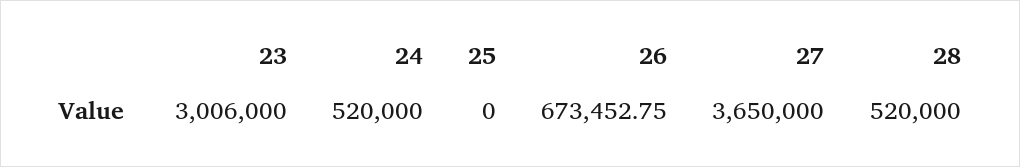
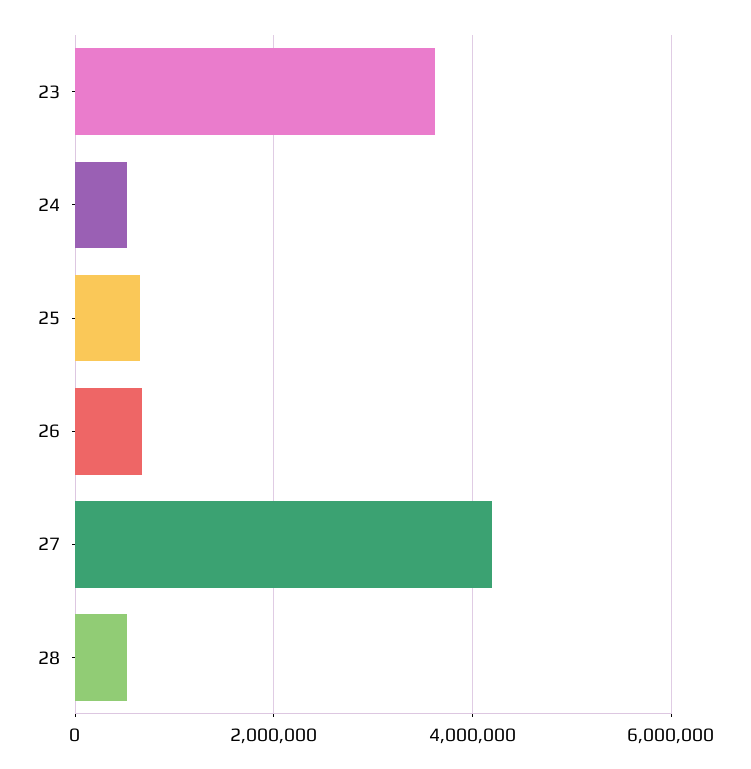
23: 3006000 -> 3600000
25: 0 -> 600000
27: 3650000 -> 4200000

